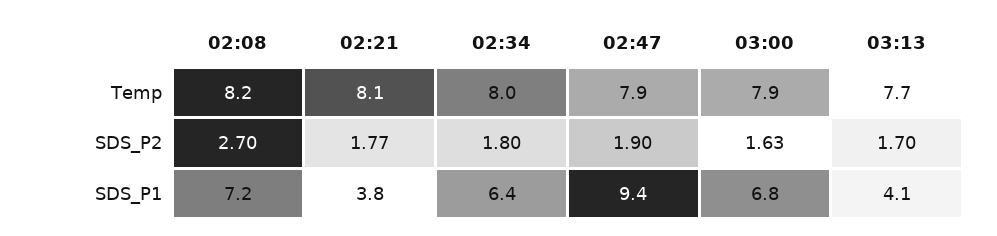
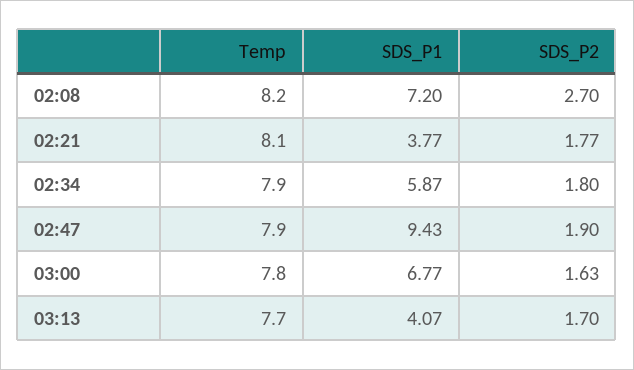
02:34, Temp: 8 -> 7.9
03:00, Temp: 7.9 -> 7.8
02:34, SDS_P1: 6.4 -> 5.87

